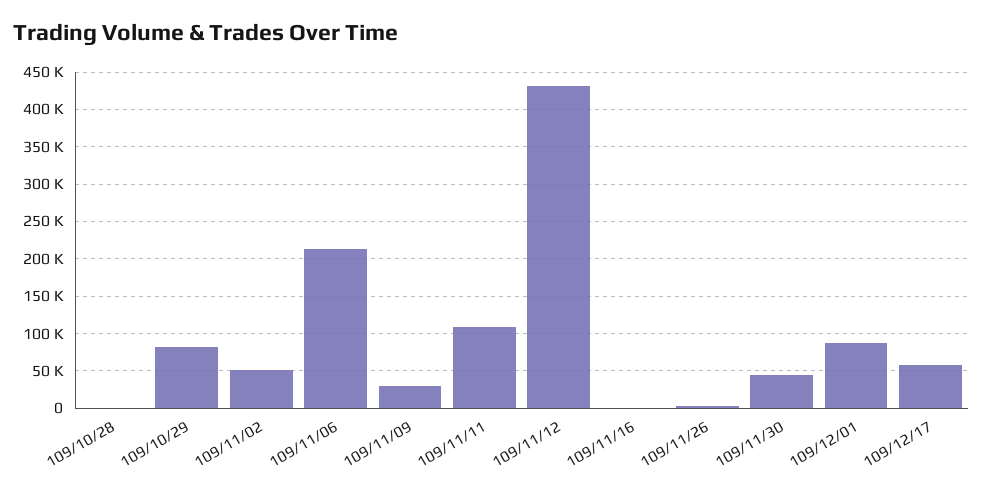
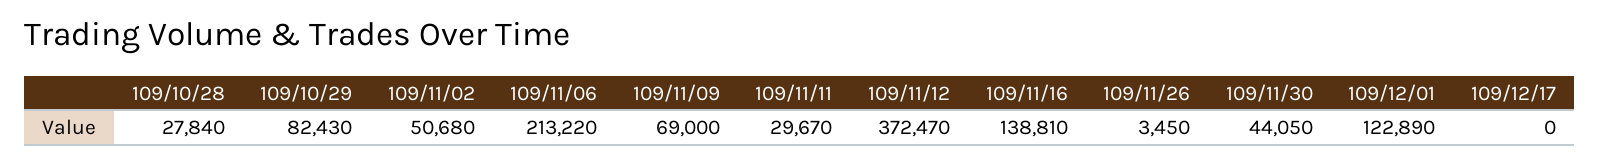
109/10/28: 0 -> 27840
109/11/09: 30000 -> 69000
109/11/11: 110000 -> 29670
109/11/12: 430000 -> 372470
109/11/16: 0 -> 138810
109/12/01: 90000 -> 122890
109/12/17: 60000 -> 0

